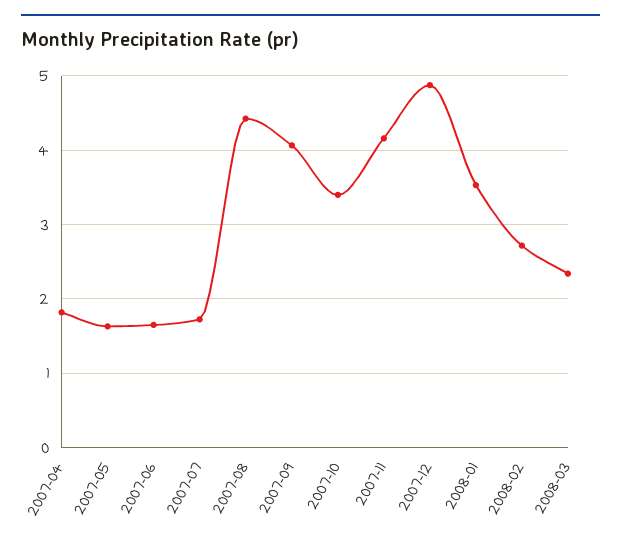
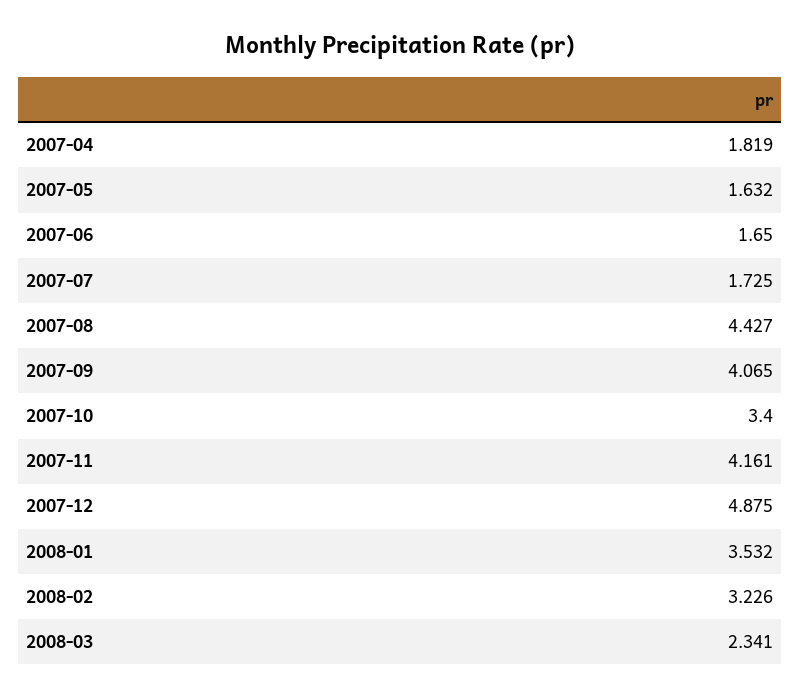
2008-02: 2.7 -> 3.226

